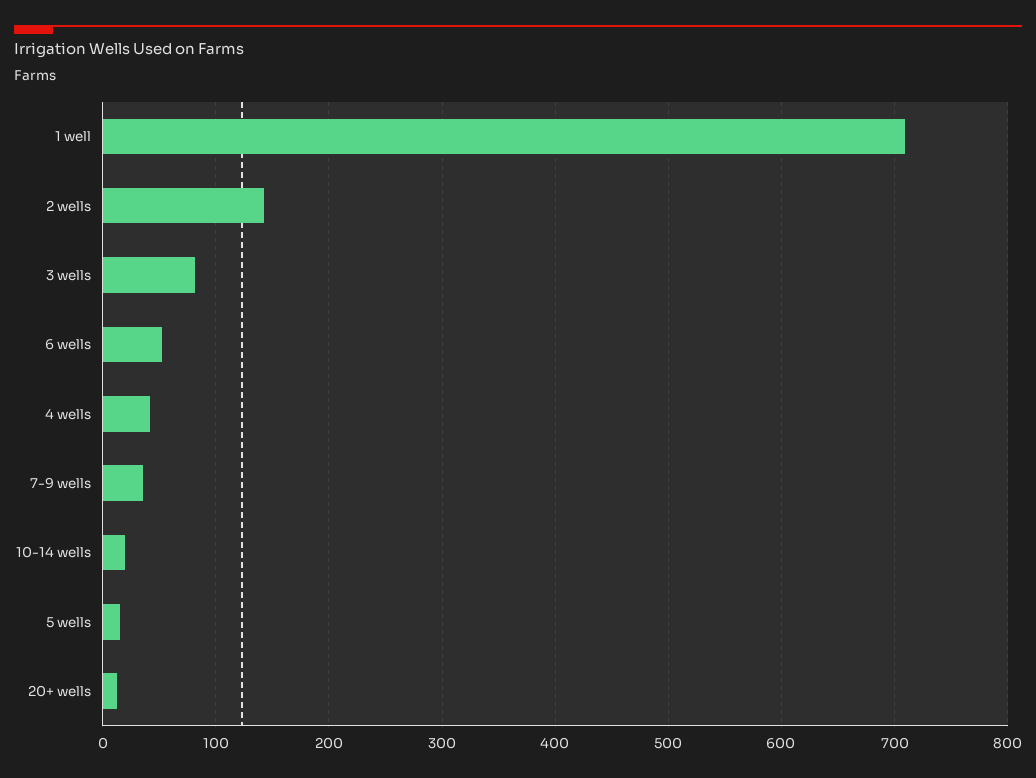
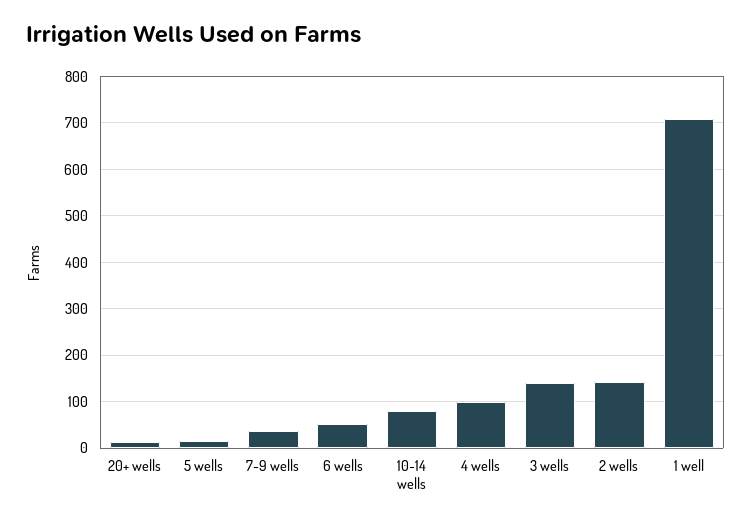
3 wells: 80 -> 140
4 wells: 40 -> 100
10-14 wells: 20 -> 80

